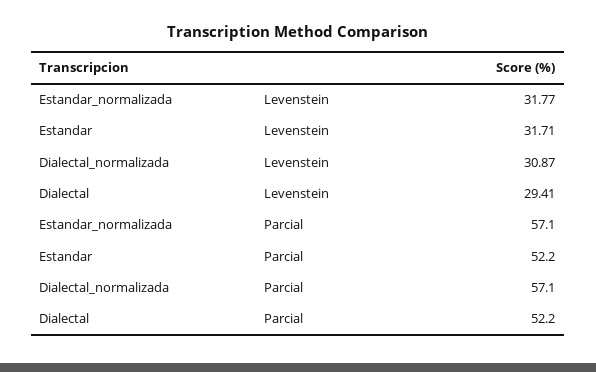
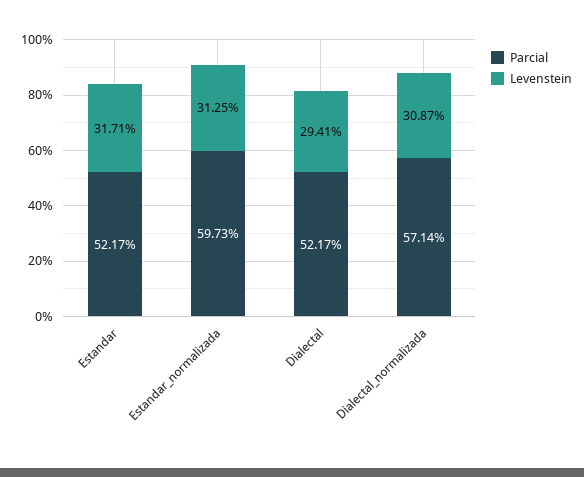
Levenstein, Estandar_normalizada: 31.77 -> 31.25
Parcial, Estandar_normalizada: 57.1 -> 59.73

